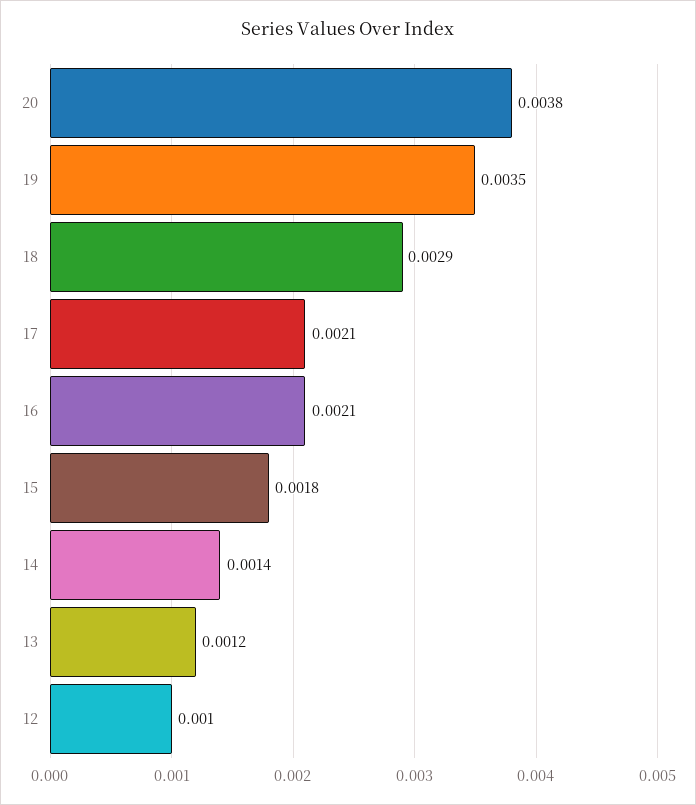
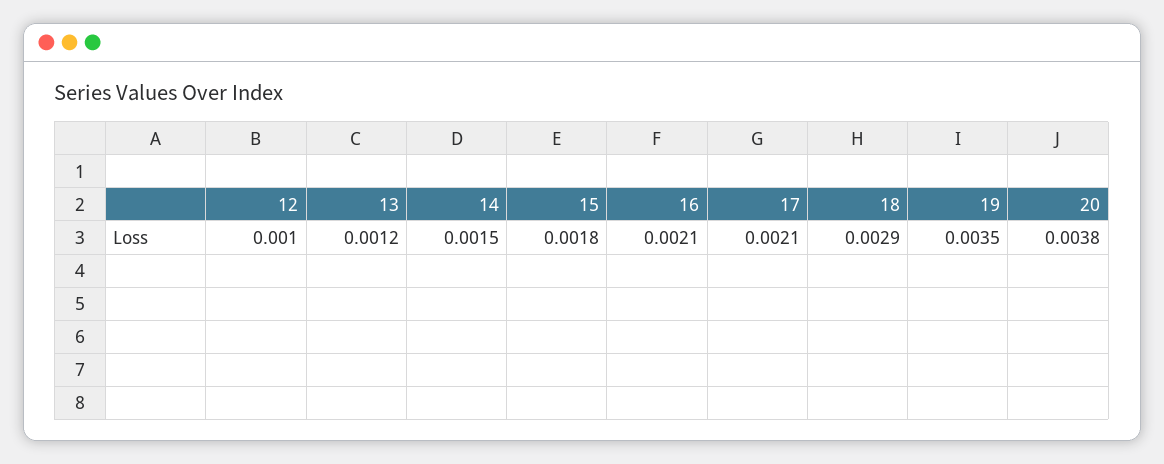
14: 0.0014 -> 0.0015

